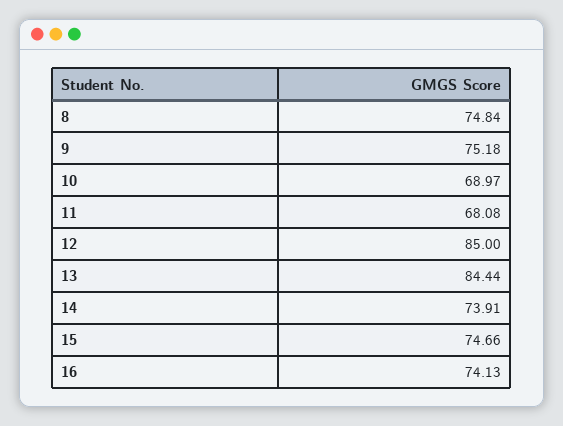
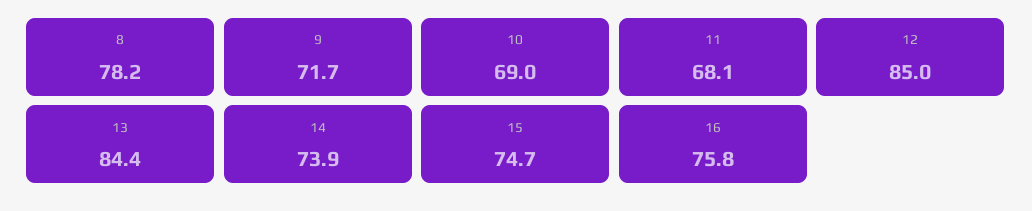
8: 74.84 -> 78.2
9: 75.18 -> 71.7
16: 74.13 -> 75.8

